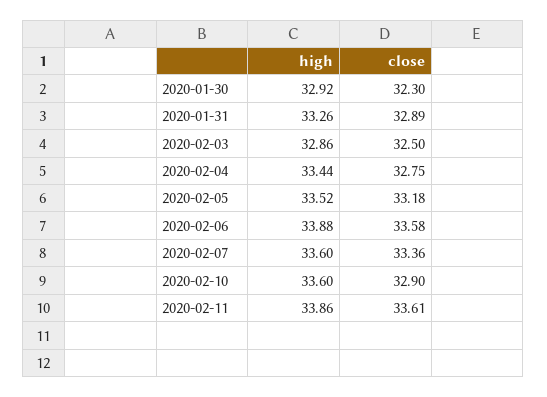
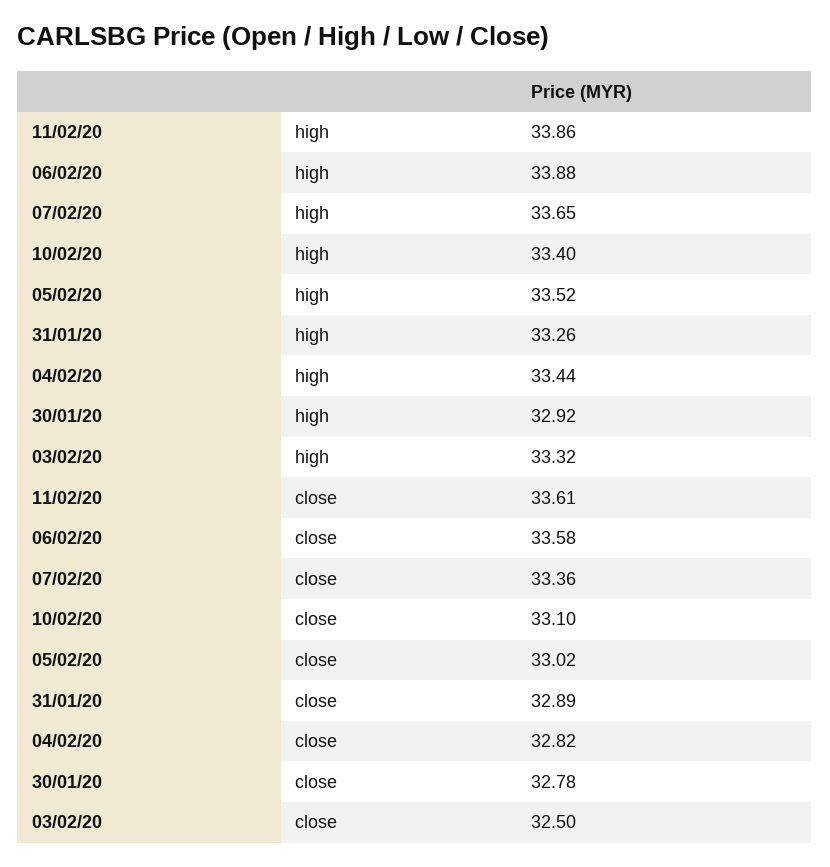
close, 2020-01-30: 32.3 -> 32.78
high, 2020-02-03: 32.86 -> 33.32
close, 2020-02-04: 32.75 -> 32.82
close, 2020-02-05: 33.18 -> 33.02
high, 2020-02-07: 33.6 -> 33.65
high, 2020-02-10: 33.6 -> 33.4
close, 2020-02-10: 32.9 -> 33.1

